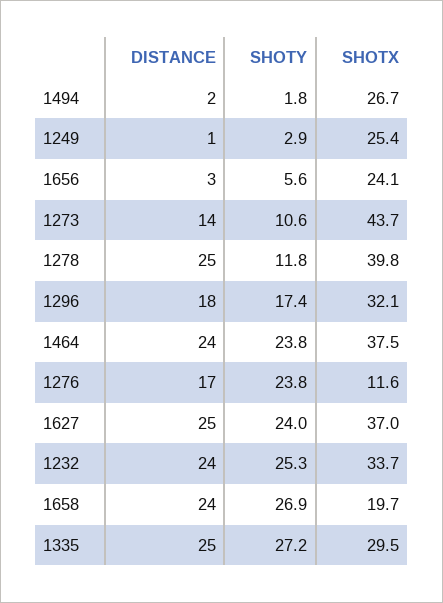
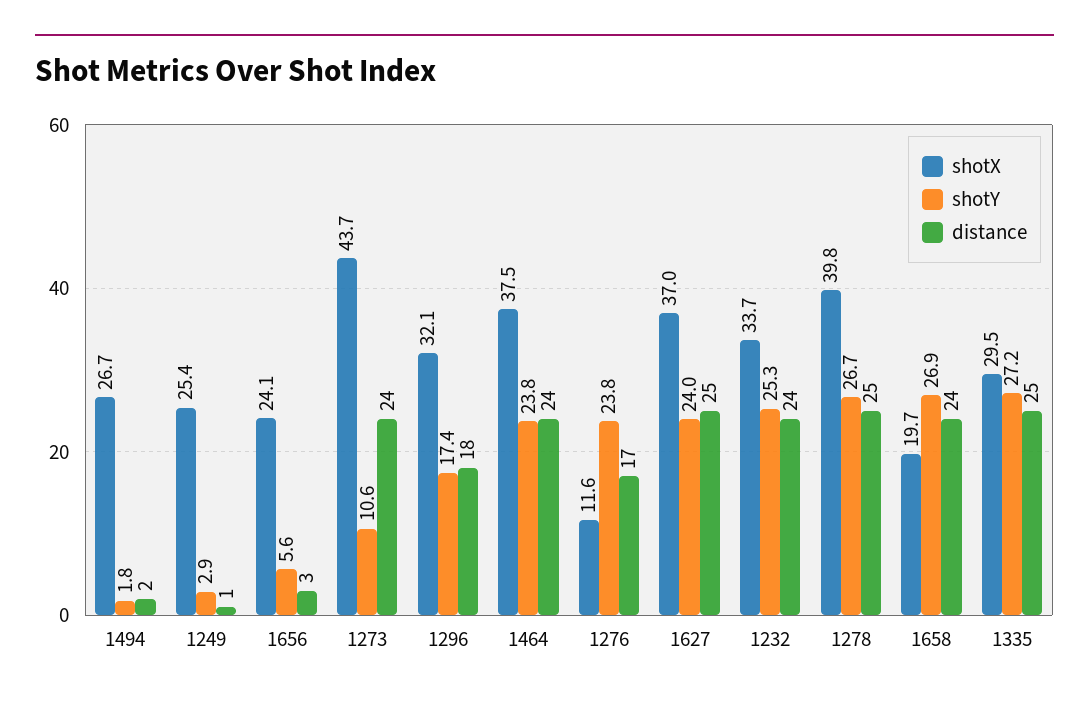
DISTANCE, 1273: 14 -> 24
SHOTY, 1278: 11.8 -> 26.7

